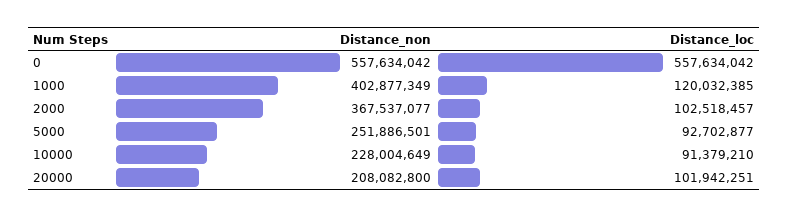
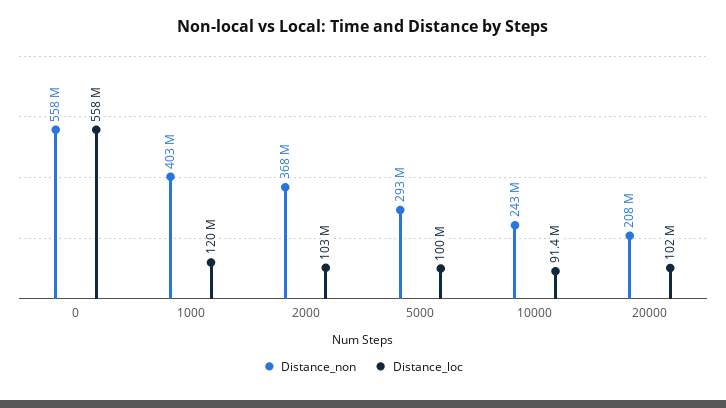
Distance_non, 5000: 251886501 -> 293000000
Distance_loc, 5000: 92702877 -> 100000000
Distance_non, 10000: 228004649 -> 243000000

